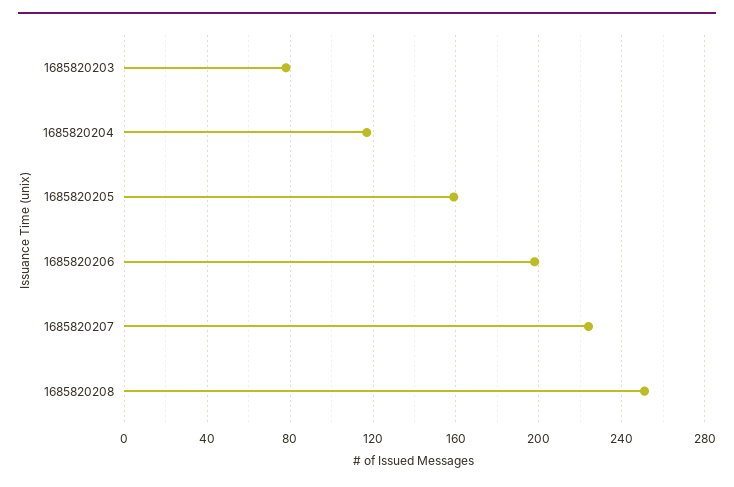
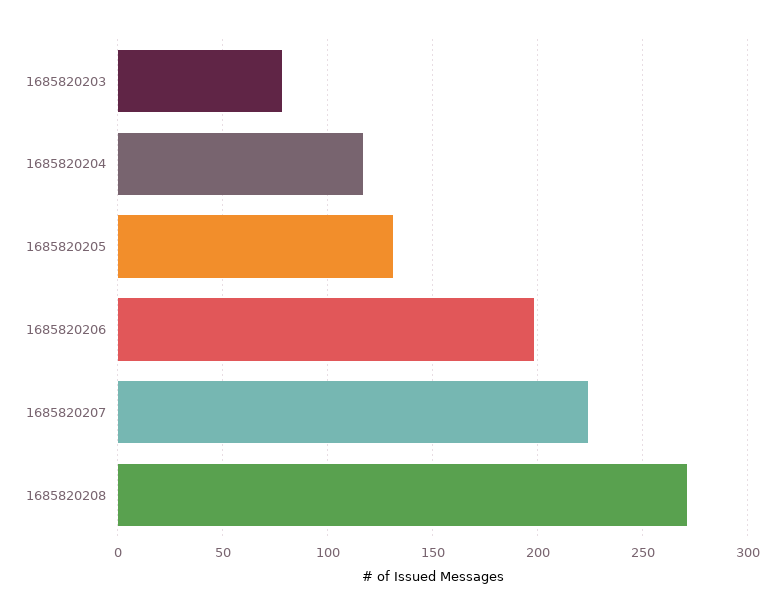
1685820205: 160 -> 130
1685820208: 250 -> 270

